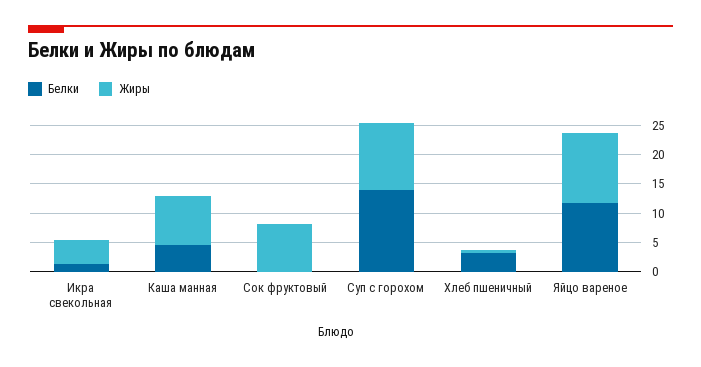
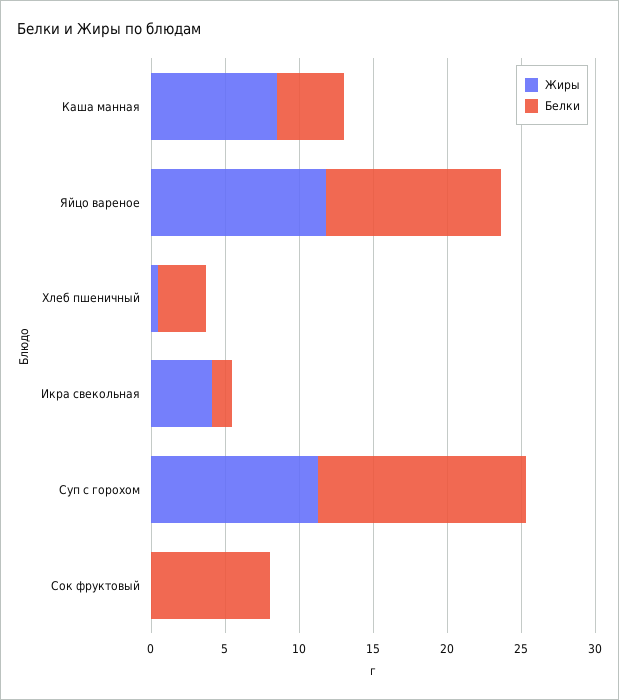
Белки, Сок фруктовый: 0 -> 8
Жиры, Сок фруктовый: 7.5 -> 0

